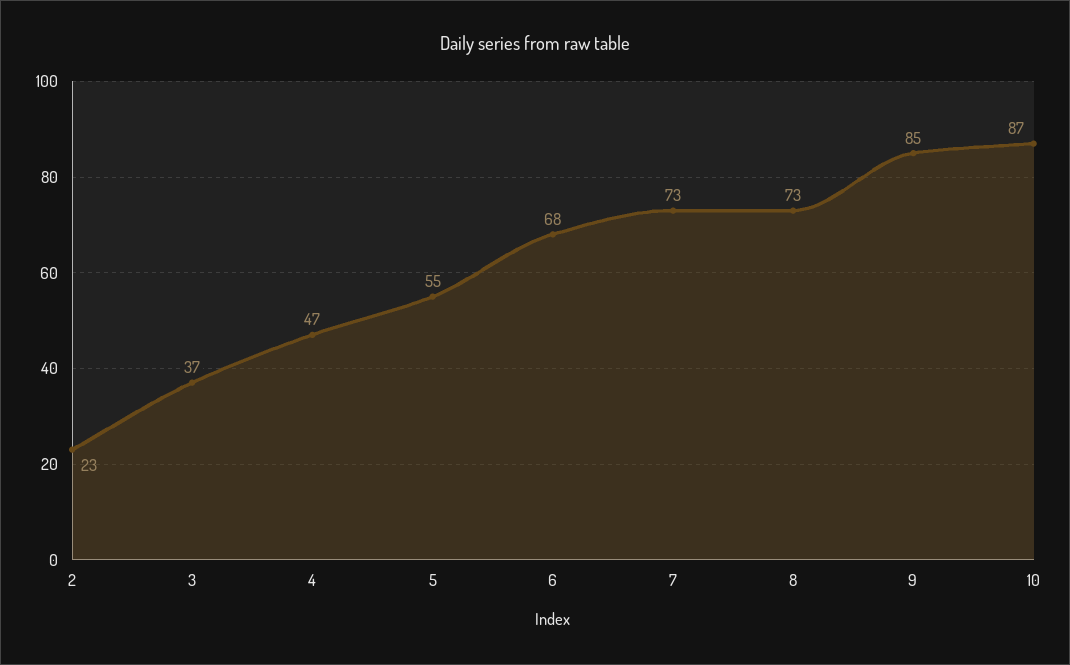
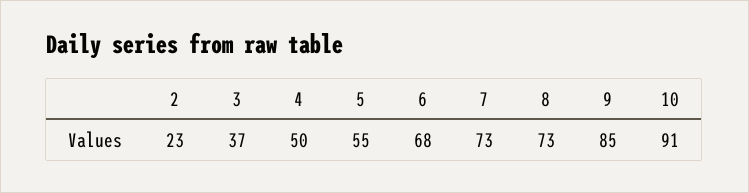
4: 47 -> 50
10: 87 -> 91

